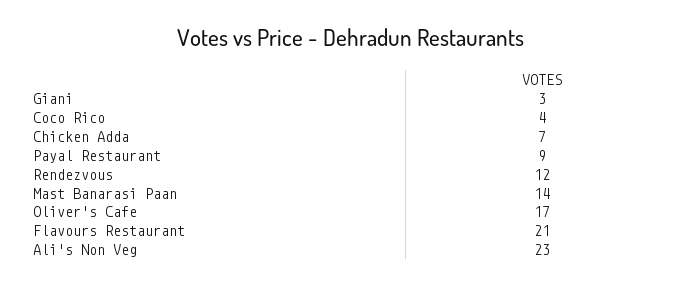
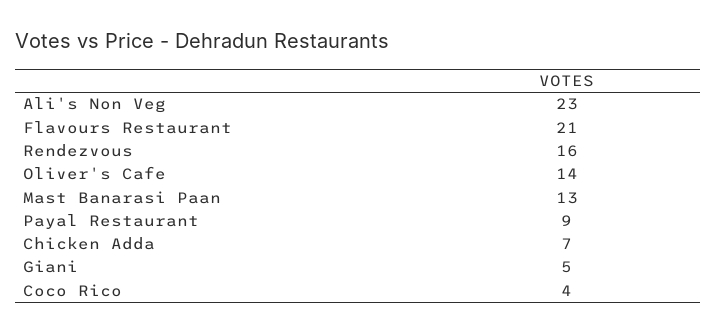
Giani: 3 -> 5
Rendezvous: 12 -> 16
Mast Banarasi Paan: 14 -> 13
Oliver's Cafe: 17 -> 14

